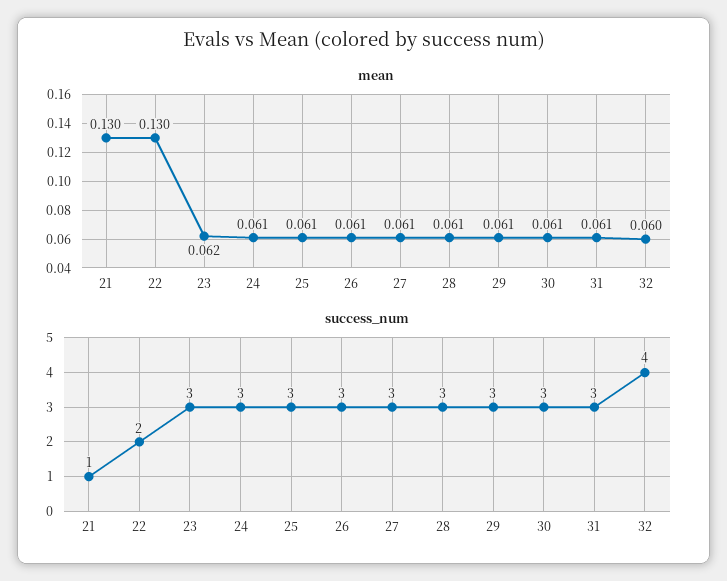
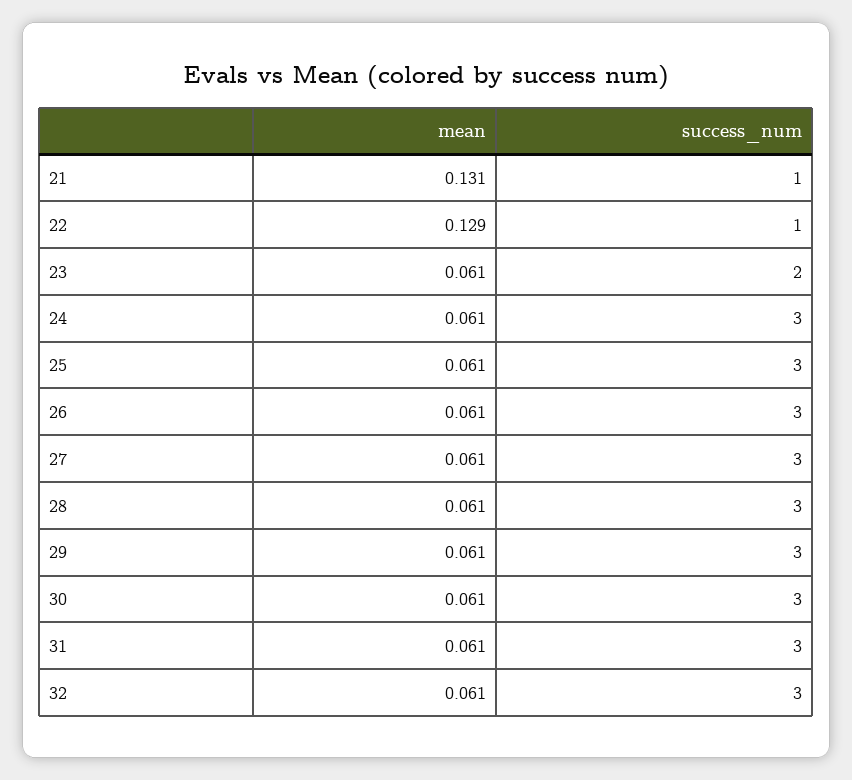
mean, 21: 0.13 -> 0.131
mean, 22: 0.13 -> 0.129
mean, 23: 0.062 -> 0.061
mean, 32: 0.06 -> 0.061
success_num, 22: 2 -> 1
success_num, 23: 3 -> 2
success_num, 32: 4 -> 3

